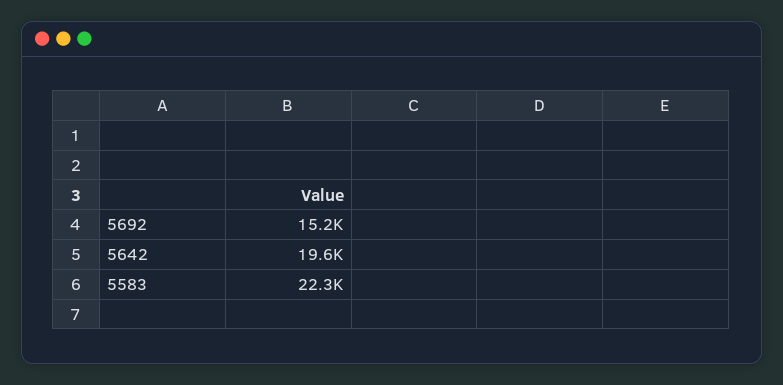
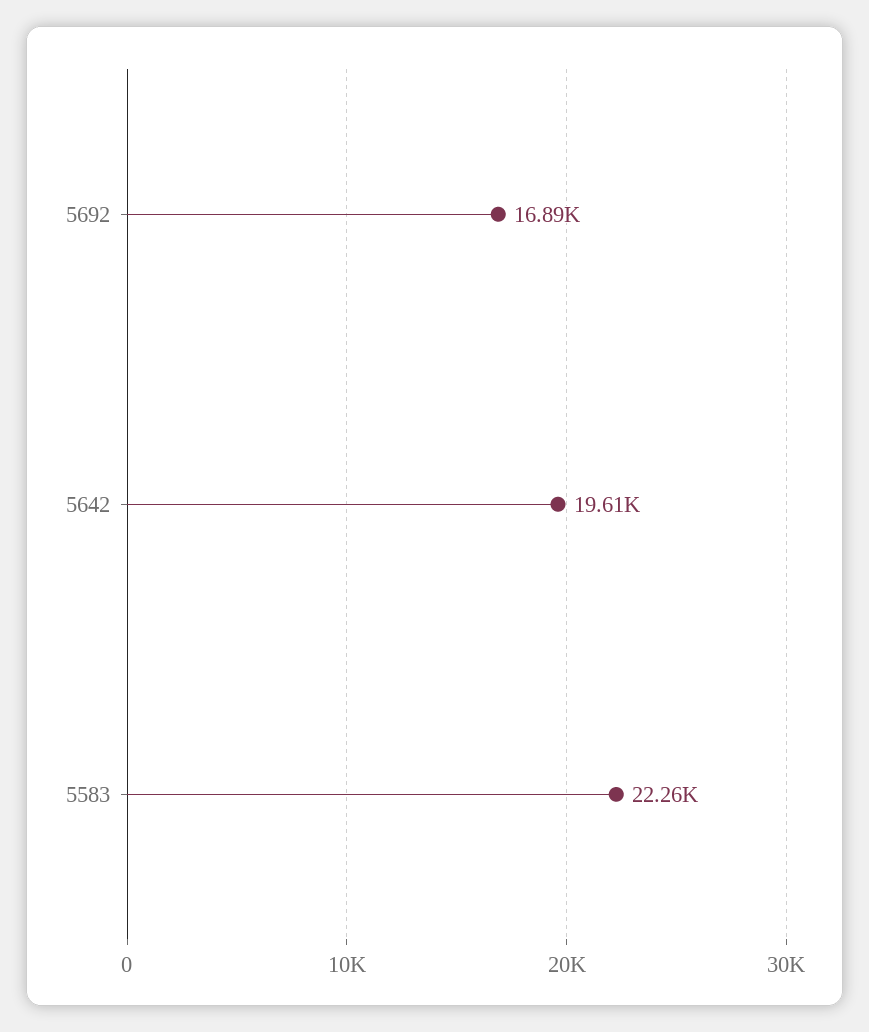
5692: 15200 -> 16890

